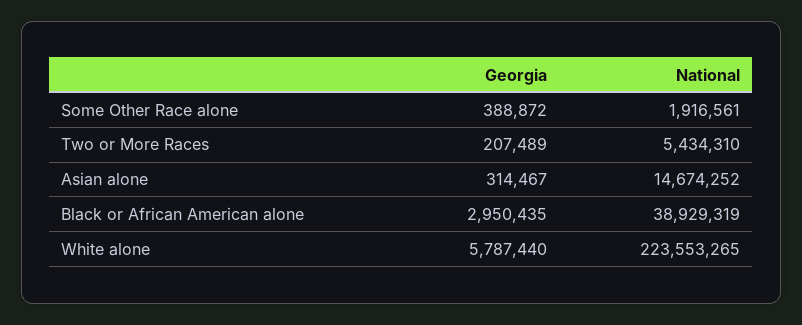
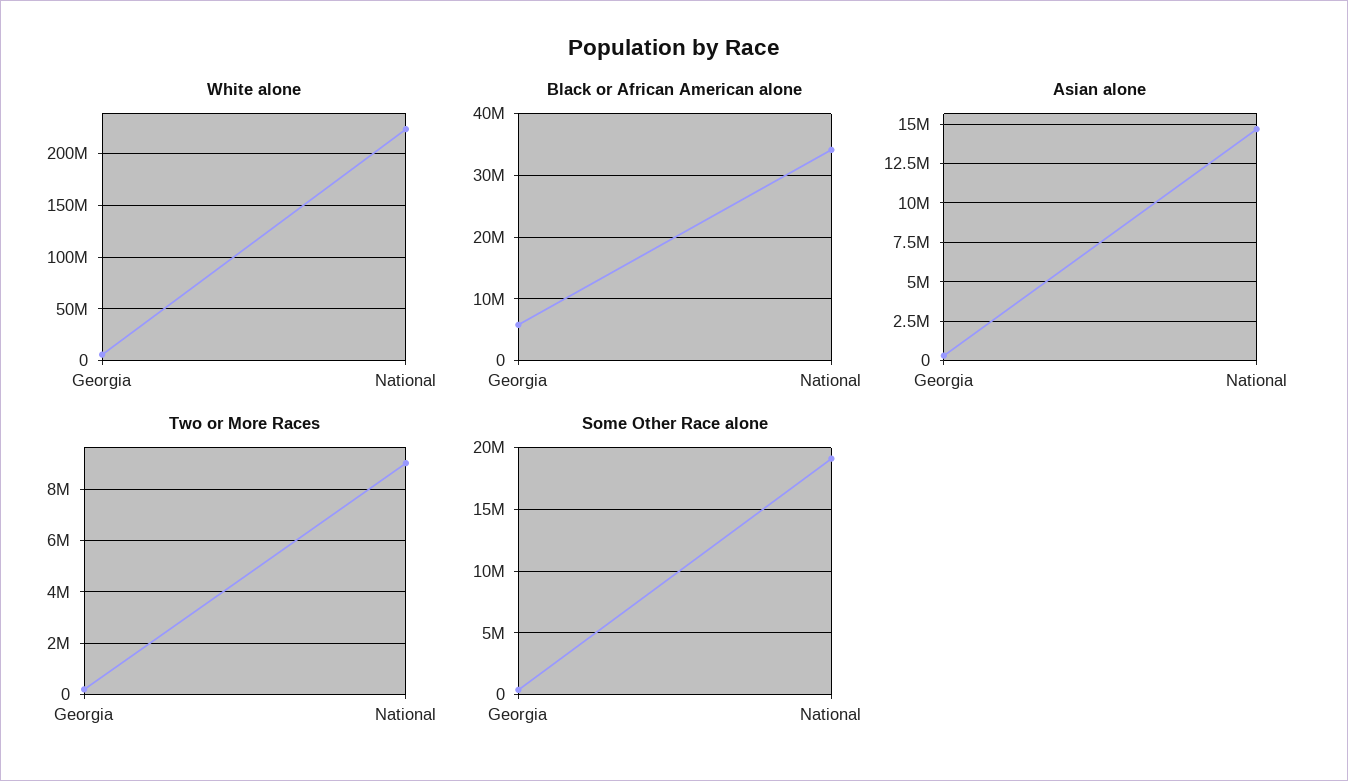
Some Other Race alone, National: 1916561 -> 19000000
Two or More Races, National: 5434310 -> 9000000
Black or African American alone, Georgia: 2950435 -> 6000000
Black or African American alone, National: 38929319 -> 34000000

